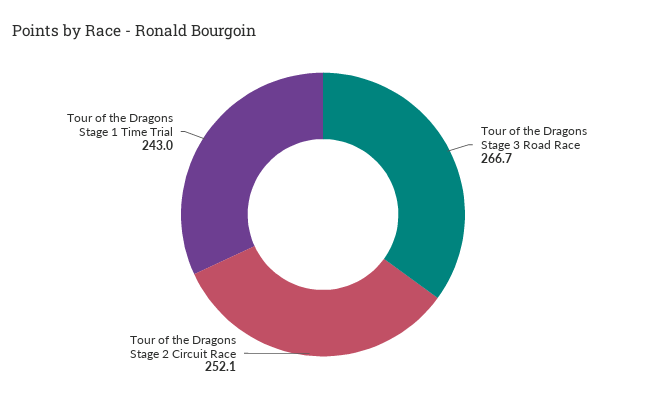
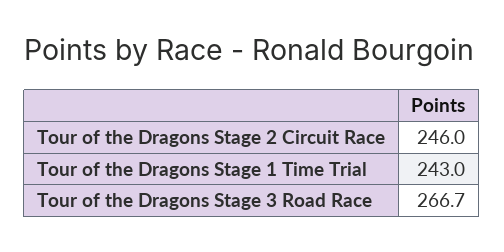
Tour of the Dragons Stage 2 Circuit Race: 252.1 -> 246

